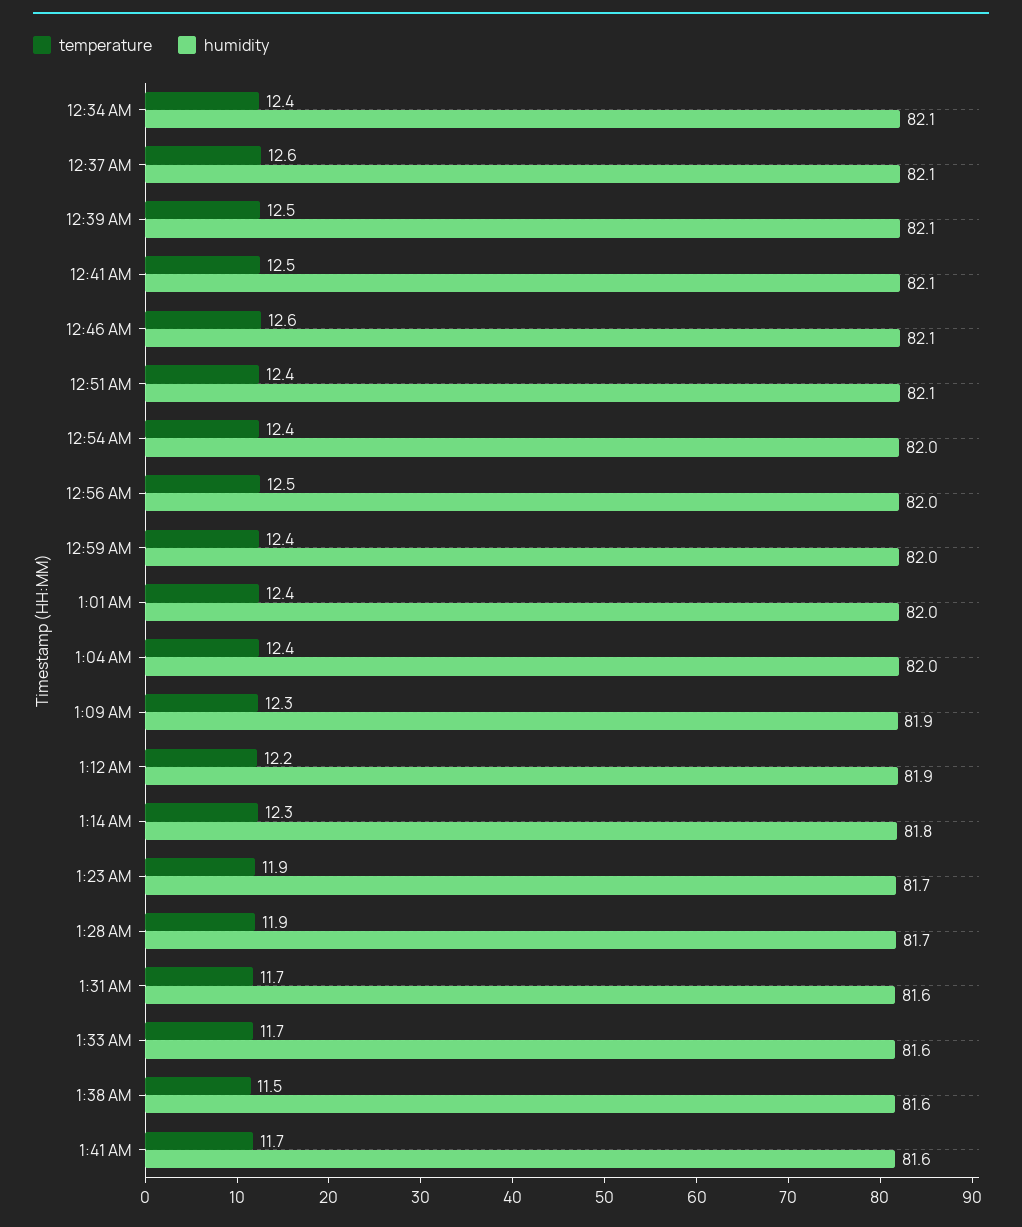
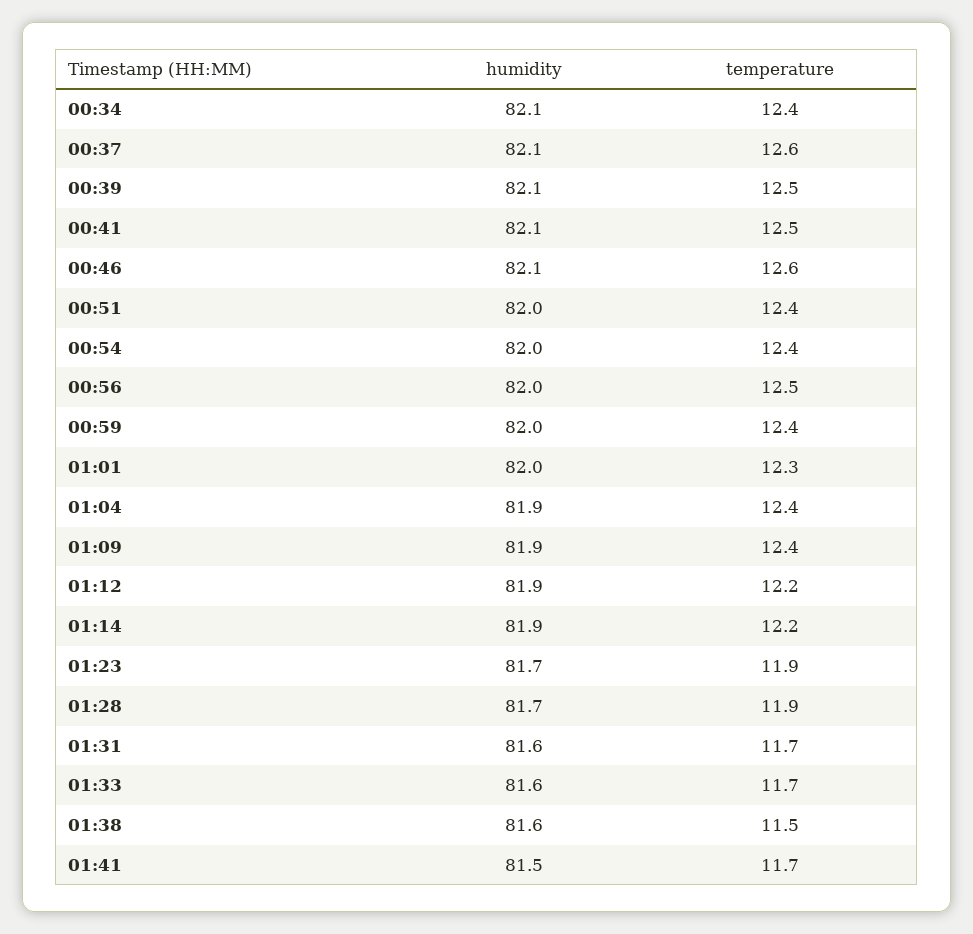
humidity, 12:51 AM: 82.1 -> 82
temperature, 1:01 AM: 12.4 -> 12.3
humidity, 1:04 AM: 82 -> 81.9
temperature, 1:09 AM: 12.3 -> 12.4
temperature, 1:14 AM: 12.3 -> 12.2
humidity, 1:14 AM: 81.8 -> 81.9
humidity, 1:41 AM: 81.6 -> 81.5

